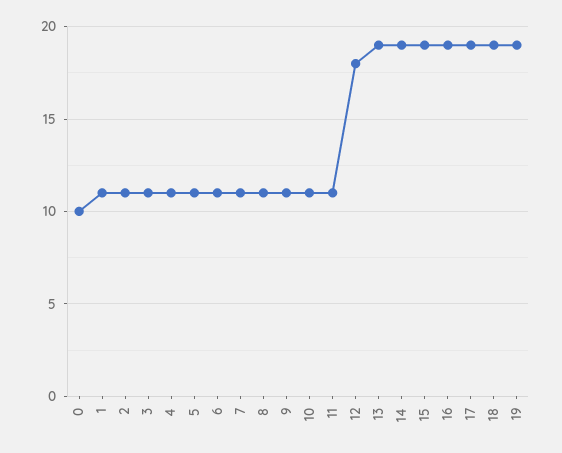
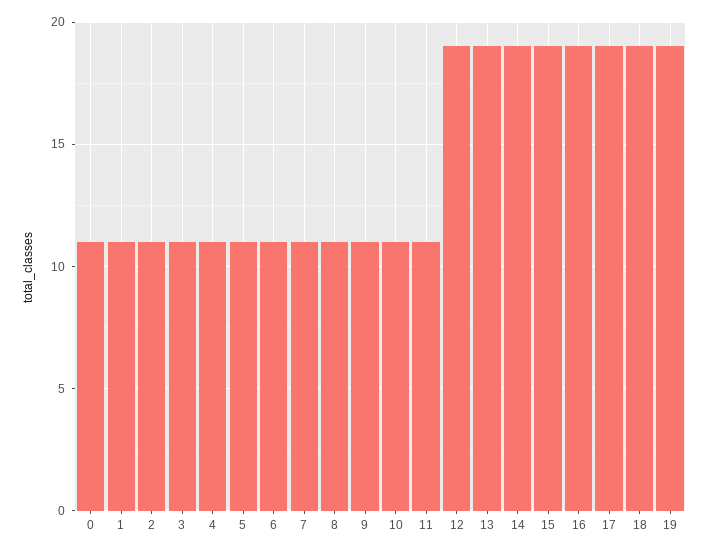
0: 10 -> 11
12: 18 -> 19

